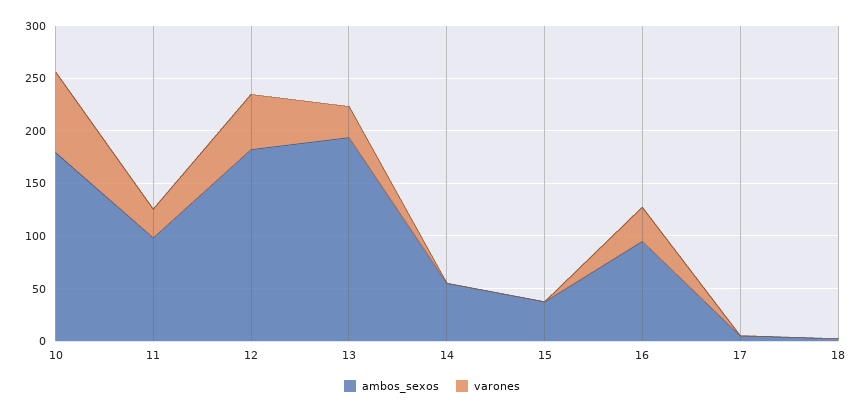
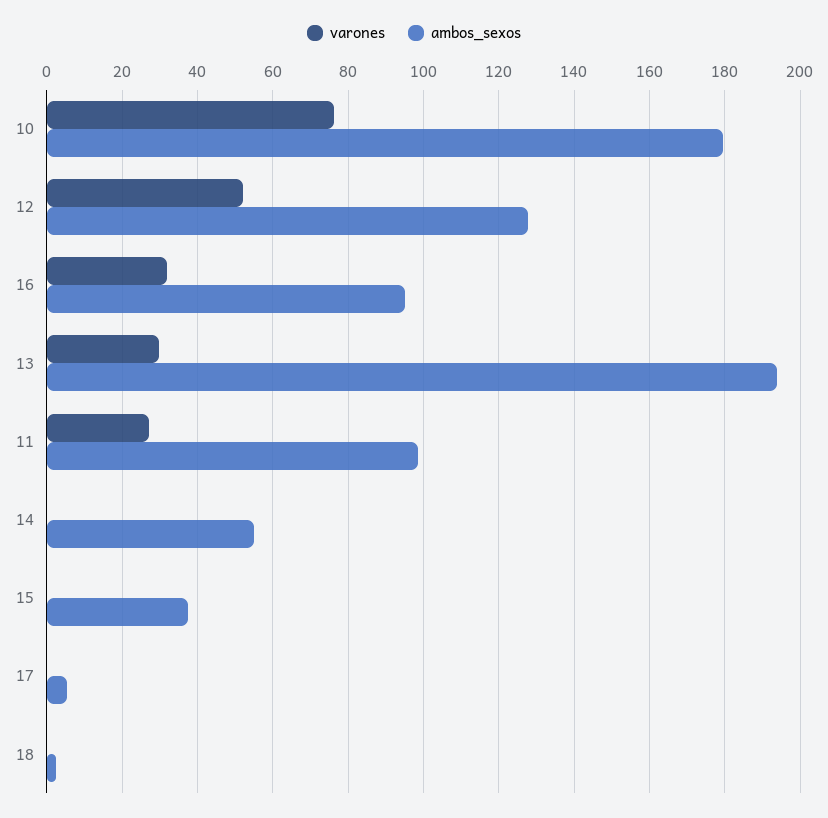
ambos_sexos, 12: 180 -> 128

